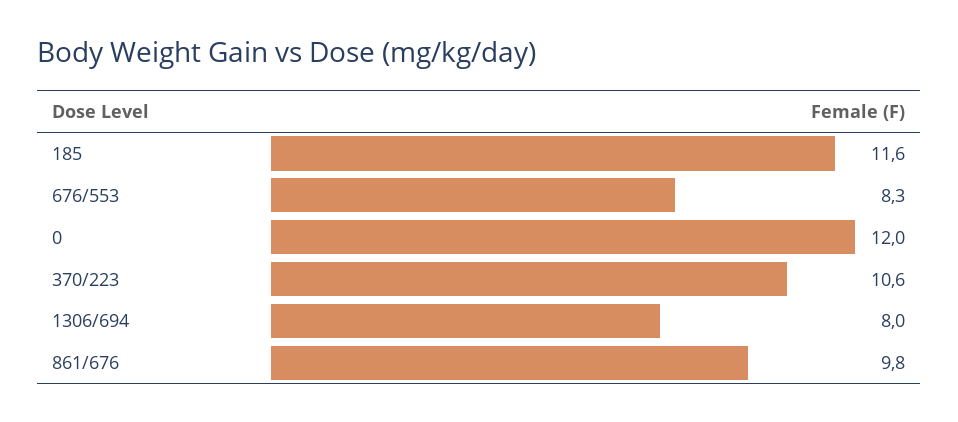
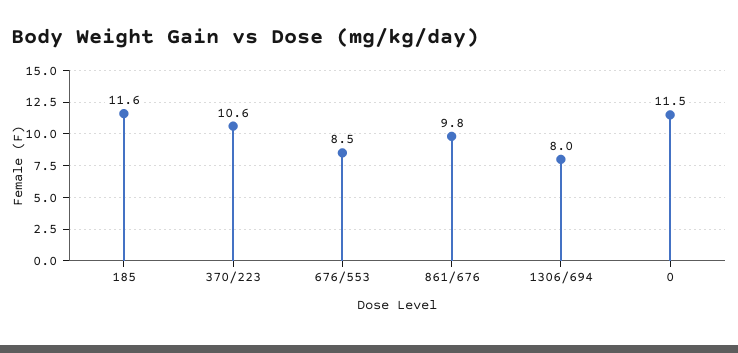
676/553: 8.3 -> 8.5
0: 12 -> 11.5

